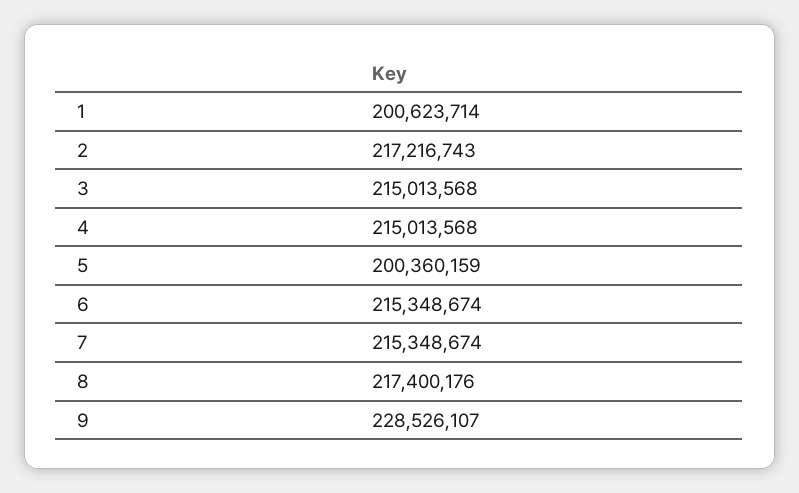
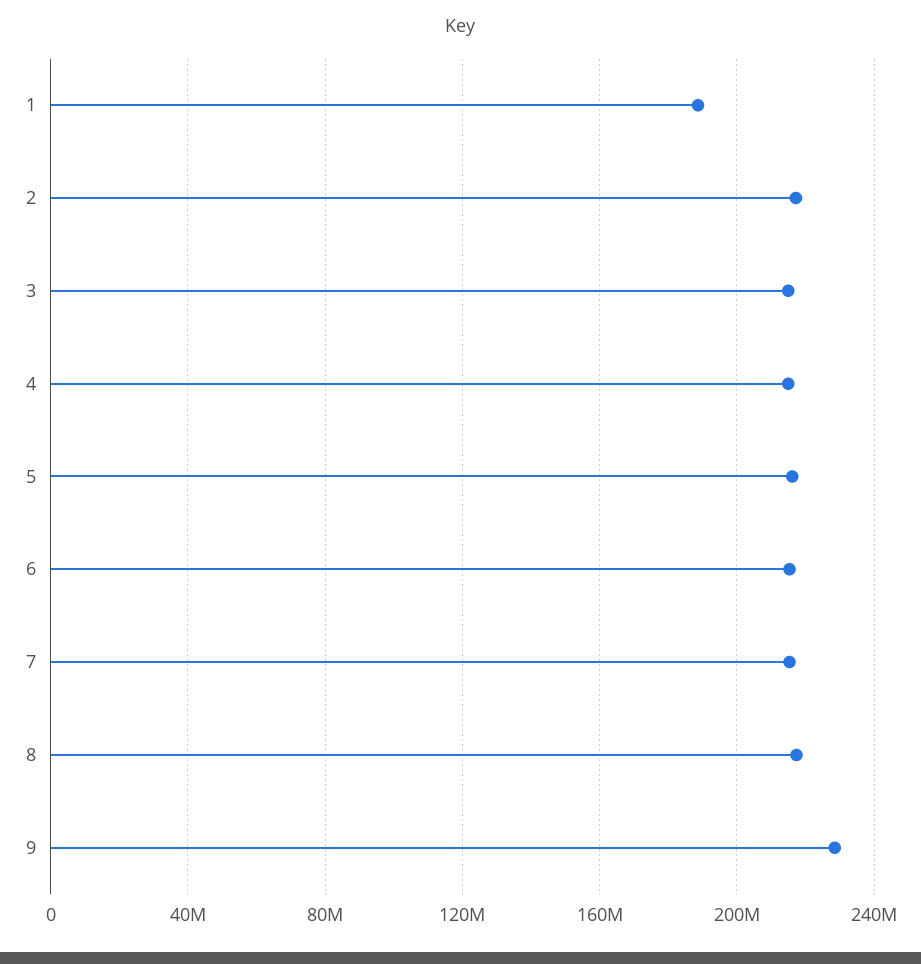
1: 200623714 -> 190000000
5: 200360159 -> 215000000

